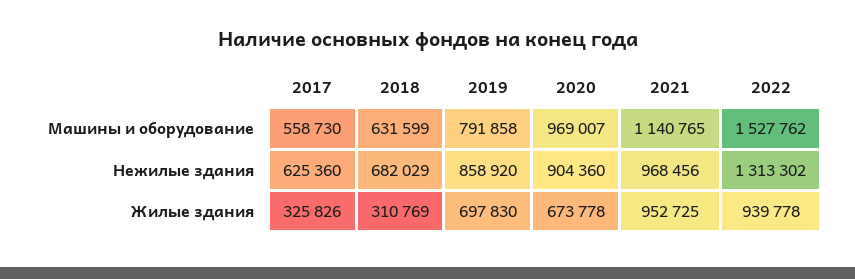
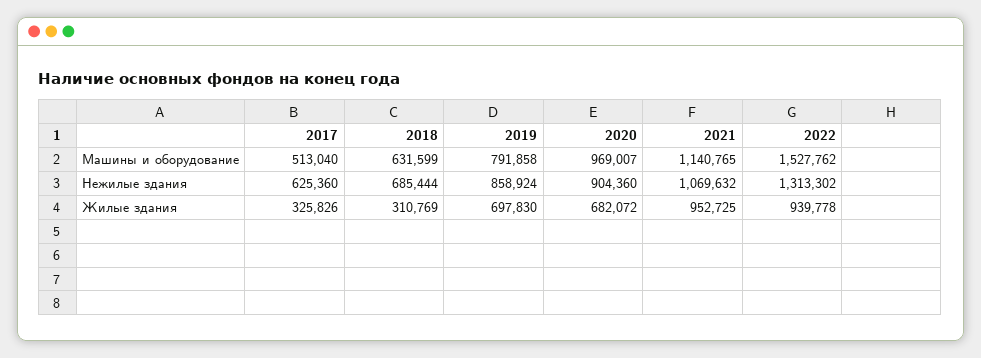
2017, Машины и оборудование: 558730 -> 513040
2018, Нежилые здания: 682029 -> 685444
2019, Нежилые здания: 858920 -> 858924
2021, Нежилые здания: 968456 -> 1069632
2020, Жилые здания: 673778 -> 682072

